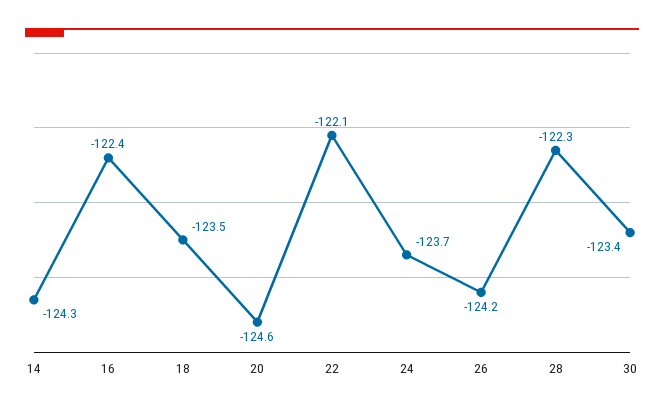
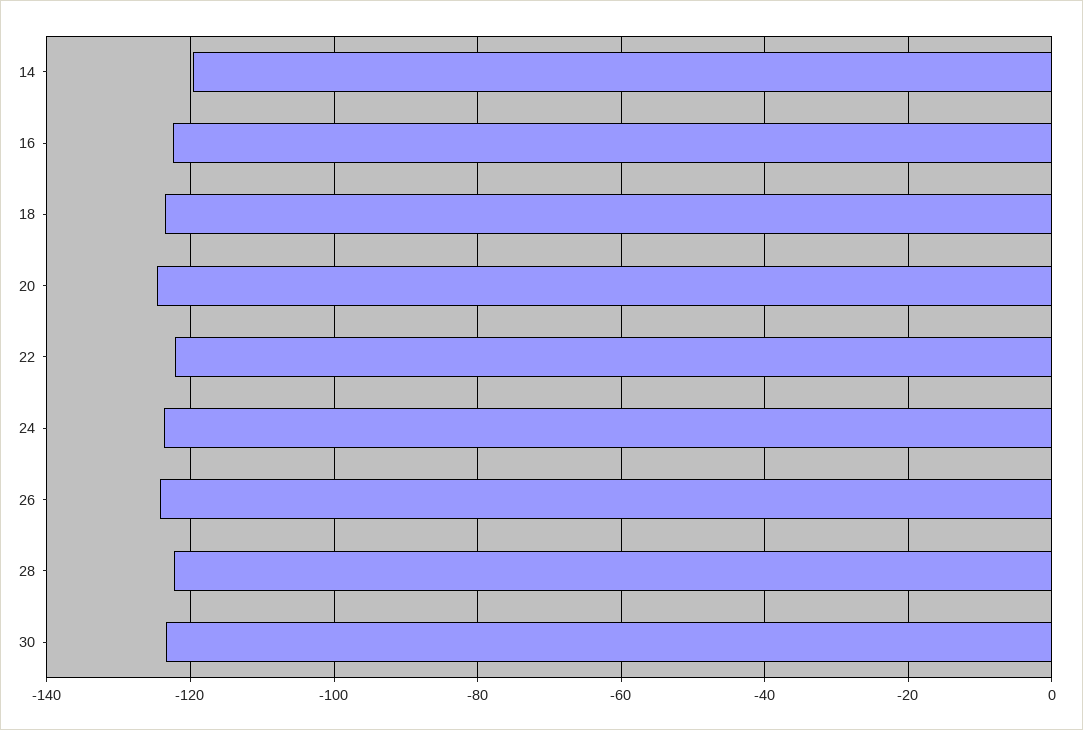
14: -124.3 -> -120

